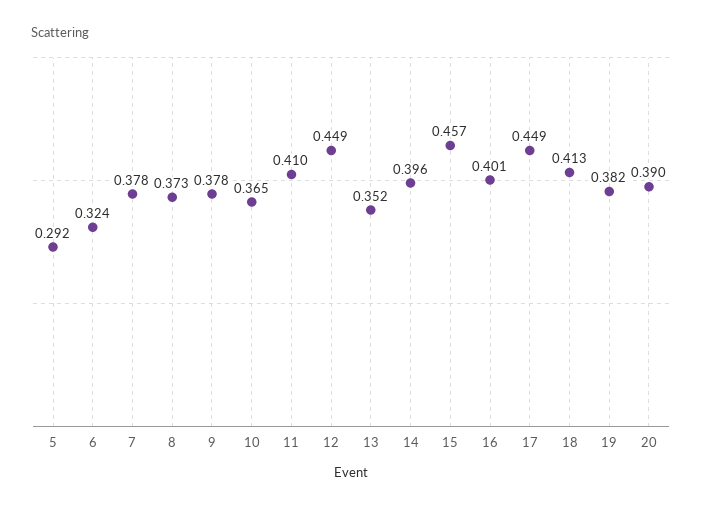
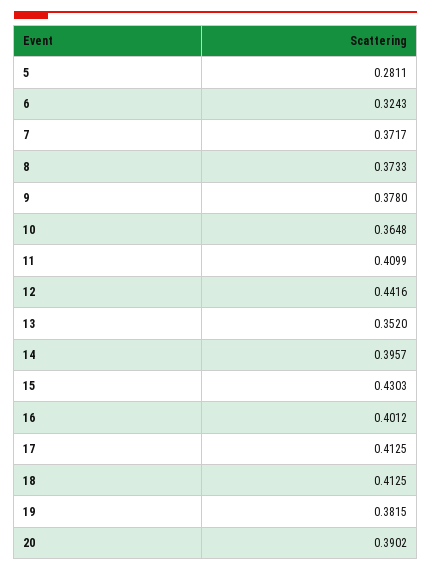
5: 0.292 -> 0.2811
7: 0.378 -> 0.3717
12: 0.449 -> 0.4416
15: 0.457 -> 0.4303
17: 0.449 -> 0.4125

